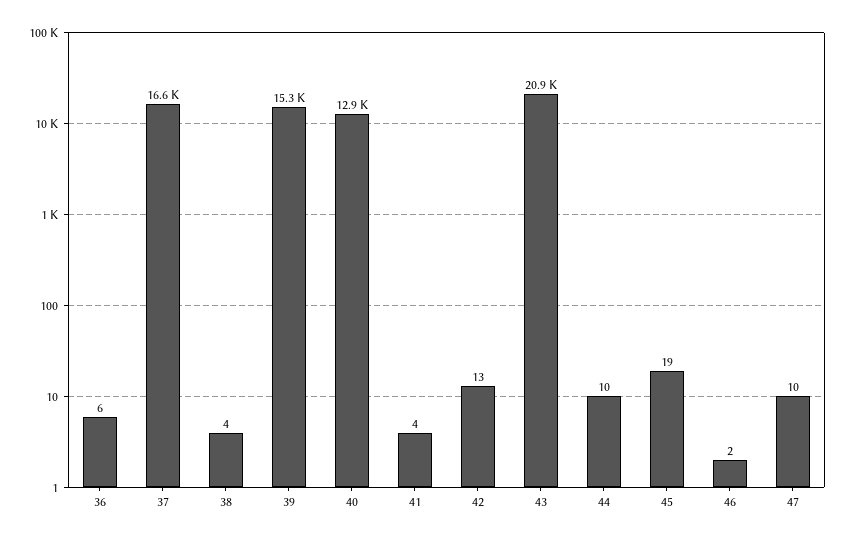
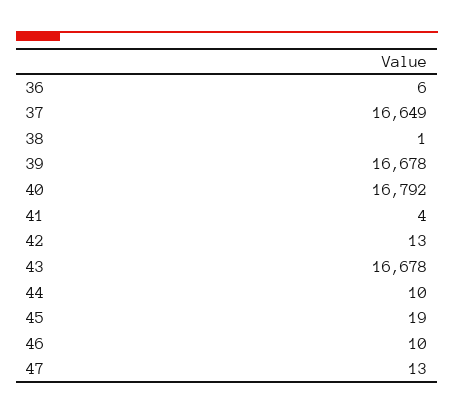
38: 4 -> 1
39: 15300 -> 16678
40: 12900 -> 16792
43: 20900 -> 16678
46: 2 -> 10
47: 10 -> 13

